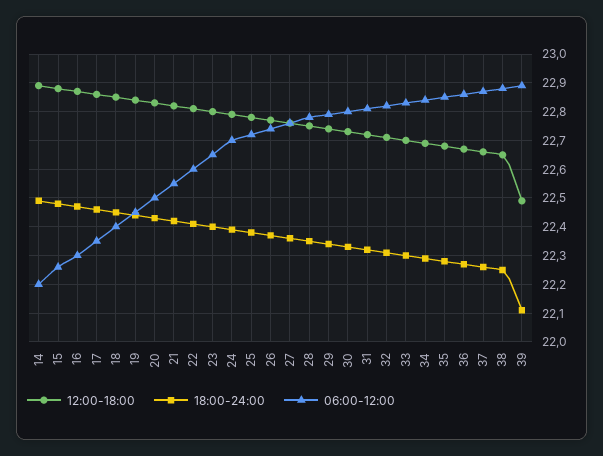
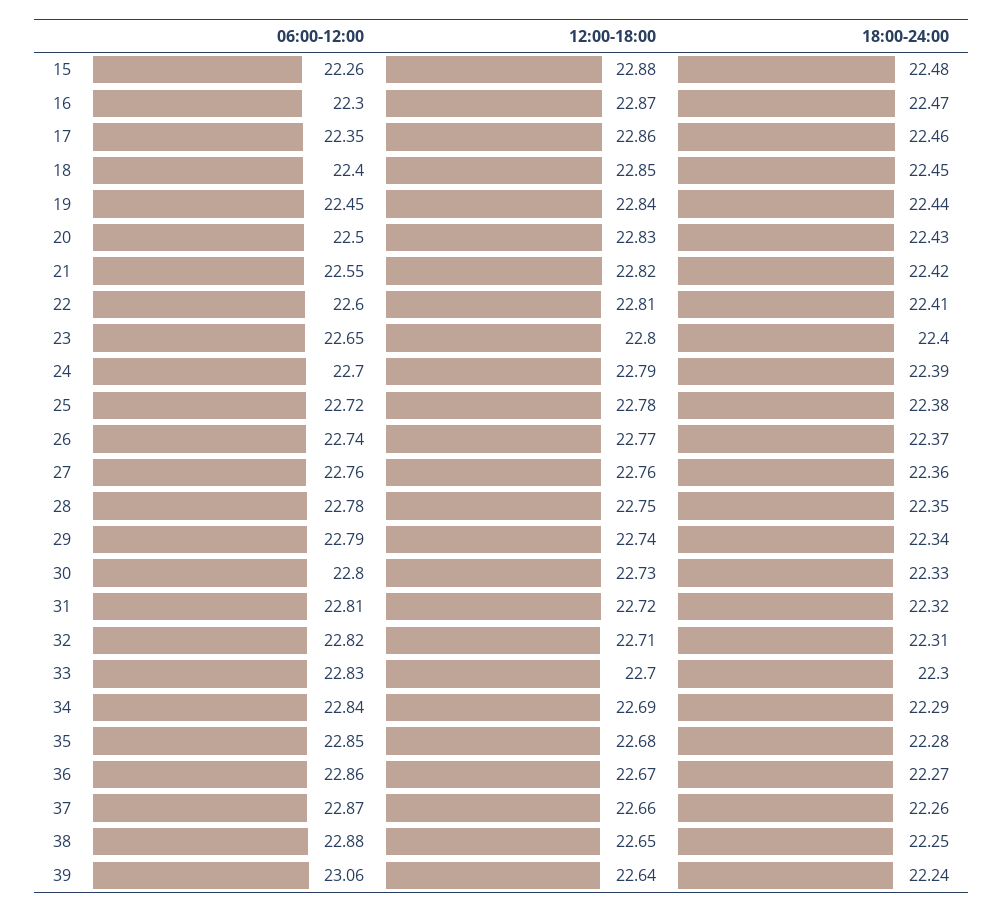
12:00-18:00, 14: 22.9 -> none
18:00-24:00, 14: 22.5 -> none
06:00-12:00, 14: 22.2 -> none
12:00-18:00, 39: 22.5 -> 22.64
18:00-24:00, 39: 22.1 -> 22.24
06:00-12:00, 39: 22.9 -> 23.06

